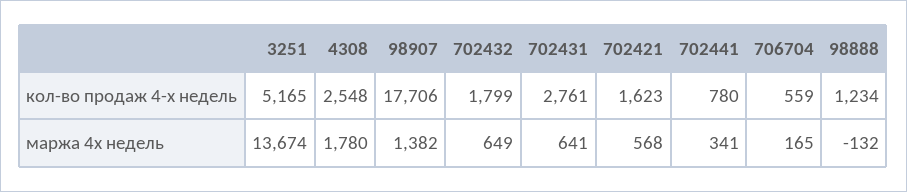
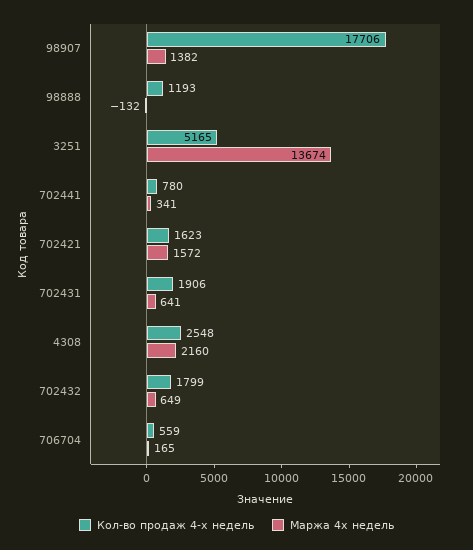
кол-во продаж 4-х недель, 702431: 2761 -> 1906
кол-во продаж 4-х недель, 98888: 1234 -> 1193
маржа 4х недель, 4308: 1780 -> 2160
маржа 4х недель, 702421: 568 -> 1572

